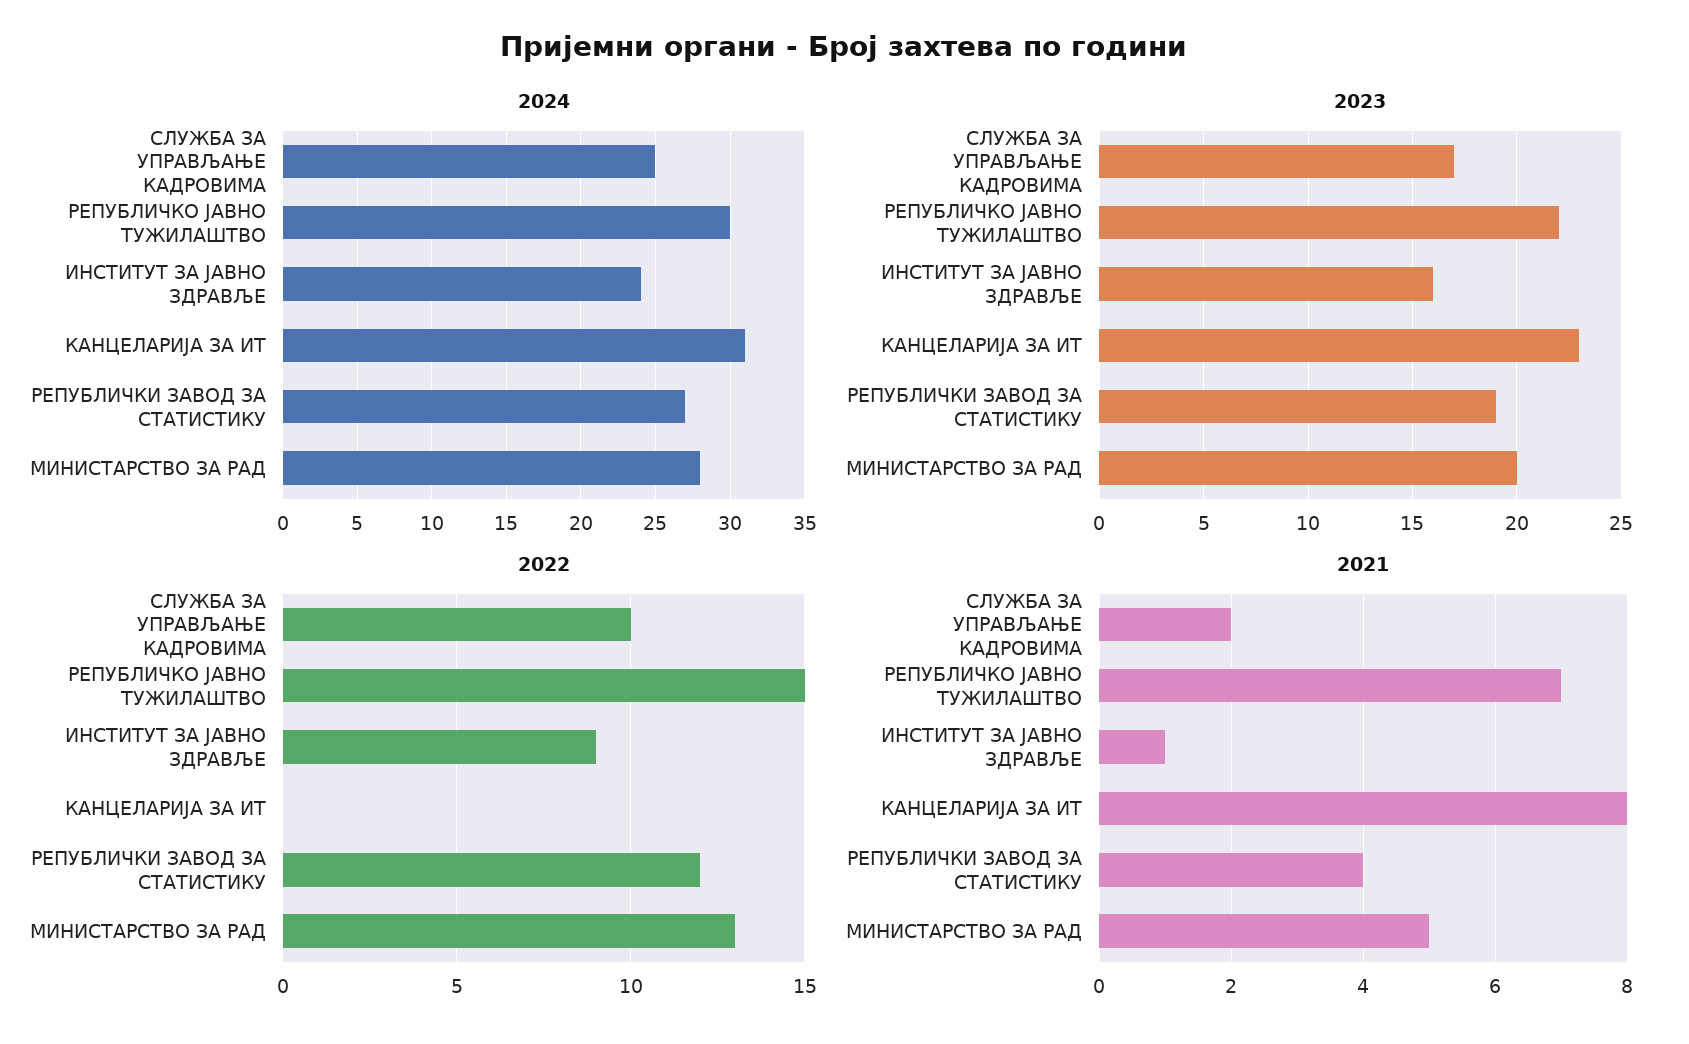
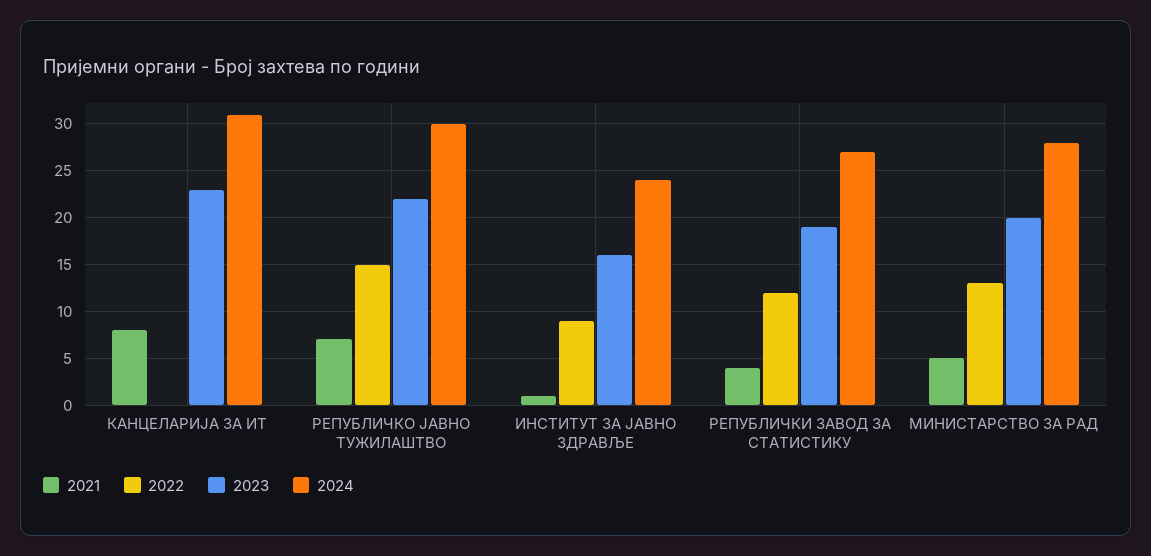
2024, СЛУЖБА ЗА УПРАВЉАЊЕ КАДРОВИМА: 25 -> none
2023, СЛУЖБА ЗА УПРАВЉАЊЕ КАДРОВИМА: 17 -> none
2022, СЛУЖБА ЗА УПРАВЉАЊЕ КАДРОВИМА: 10 -> none
2021, СЛУЖБА ЗА УПРАВЉАЊЕ КАДРОВИМА: 2 -> none

